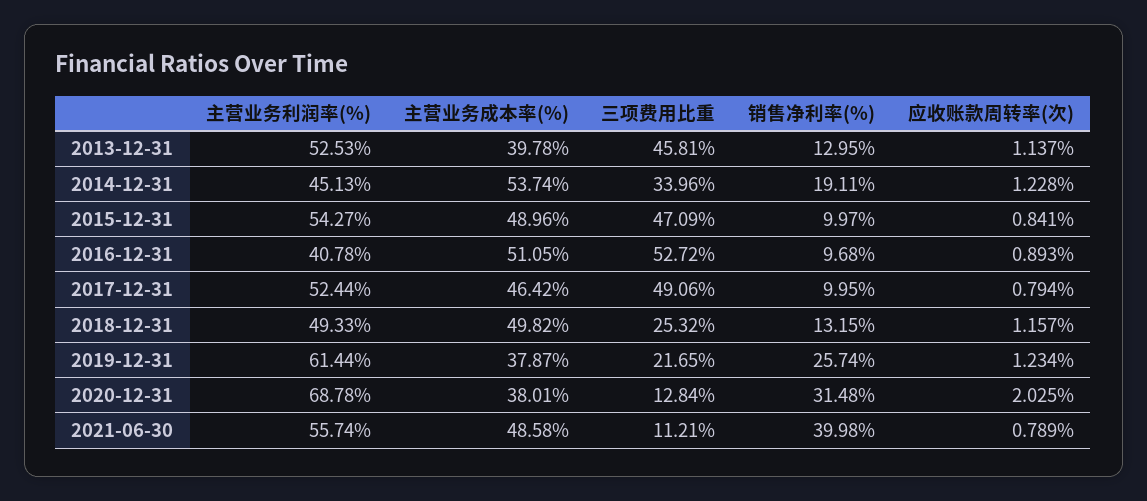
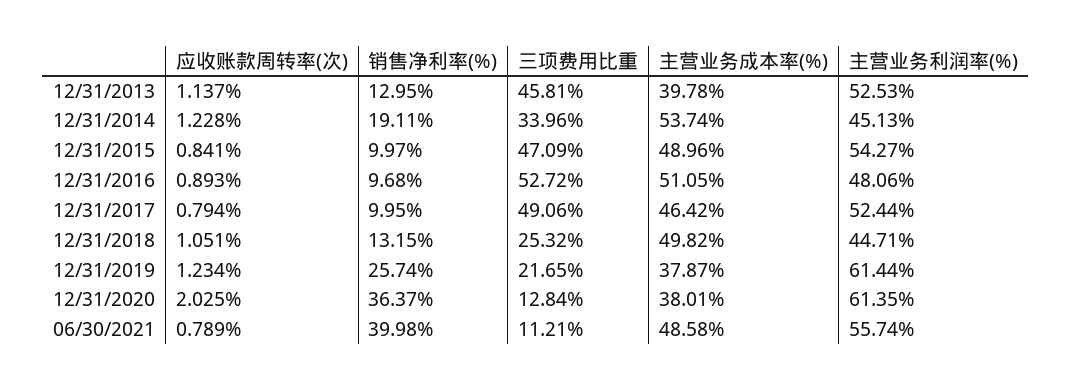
主营业务利润率(%), 2016-12-31: 40.78 -> 48.06
主营业务利润率(%), 2018-12-31: 49.33 -> 44.71
应收账款周转率(次), 2018-12-31: 1.157 -> 1.051
主营业务利润率(%), 2020-12-31: 68.78 -> 61.35
销售净利率(%), 2020-12-31: 31.48 -> 36.37

